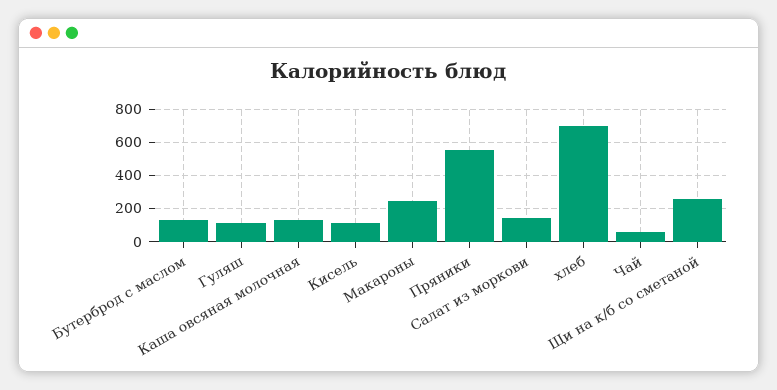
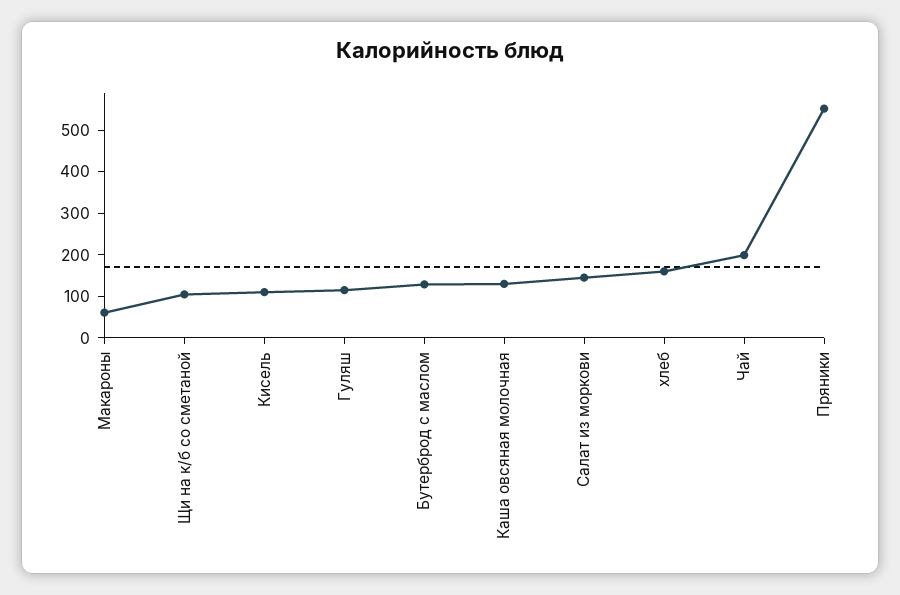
Макароны: 250 -> 60
хлеб: 700 -> 160
Чай: 50 -> 200
Щи на к/б со сметаной: 250 -> 100

